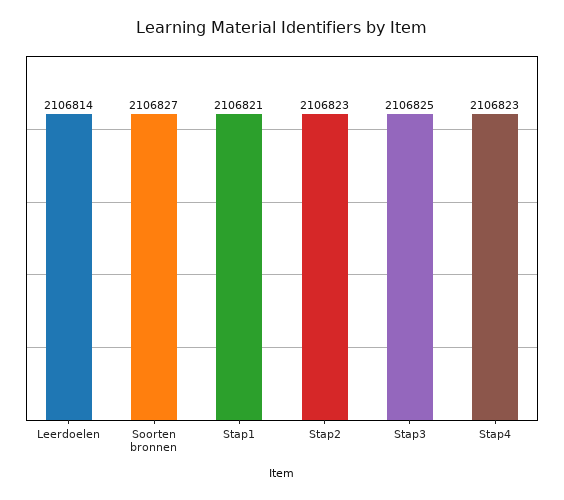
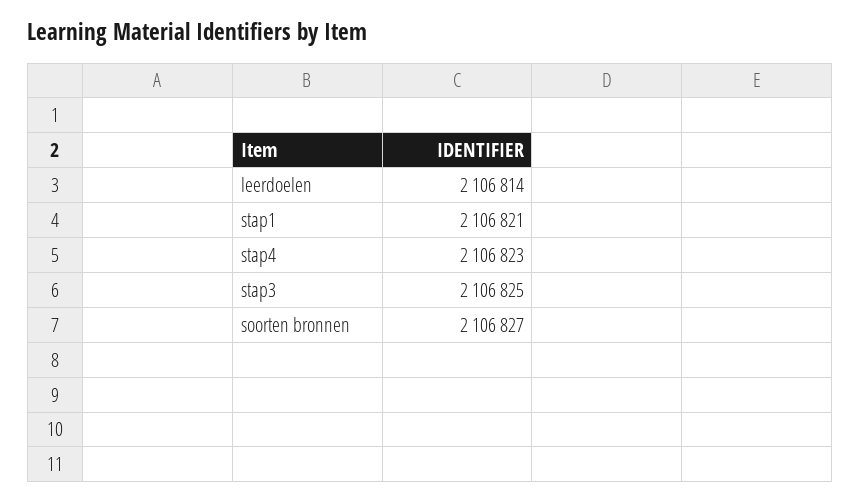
Stap2: 2106823 -> none

